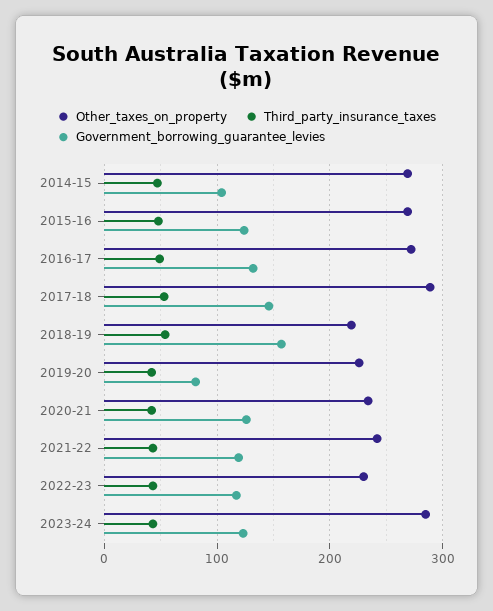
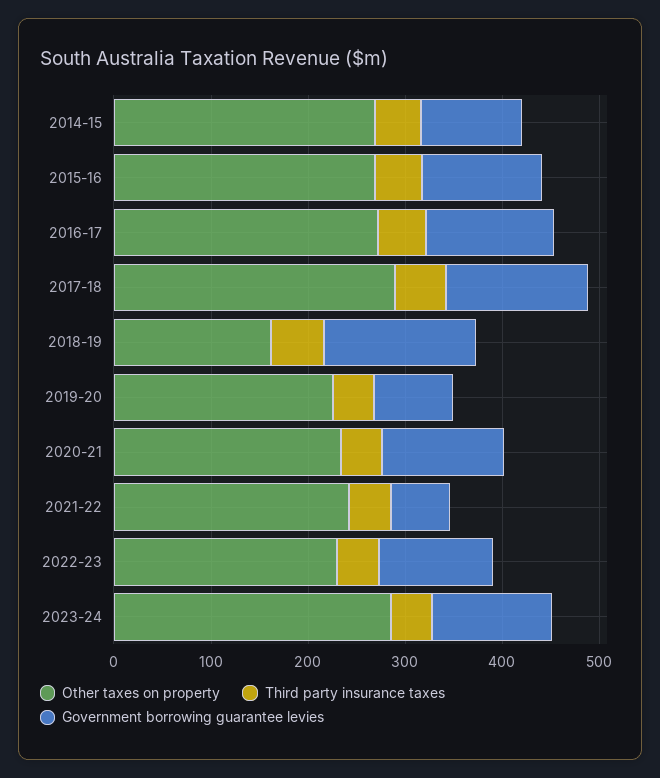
Other_taxes_on_property, 2018-19: 220 -> 160
Government_borrowing_guarantee_levies, 2021-22: 120 -> 60

